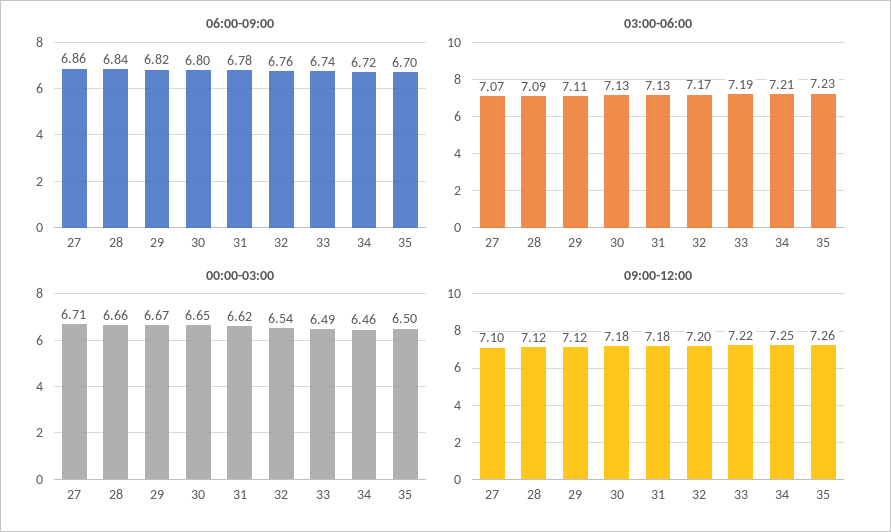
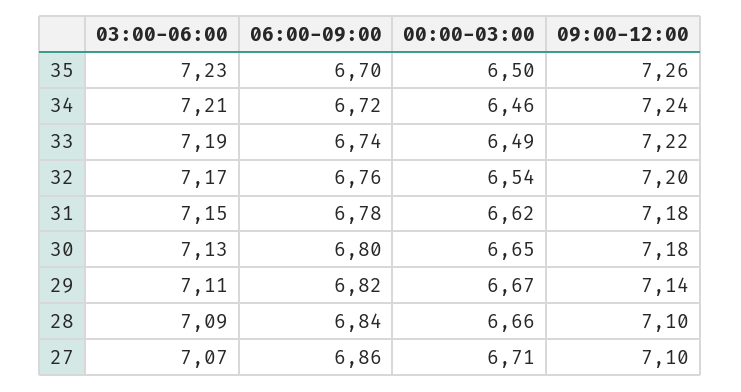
03:00-06:00, 31: 7.13 -> 7.15
09:00-12:00, 28: 7.12 -> 7.1
09:00-12:00, 29: 7.12 -> 7.14
09:00-12:00, 34: 7.25 -> 7.24

